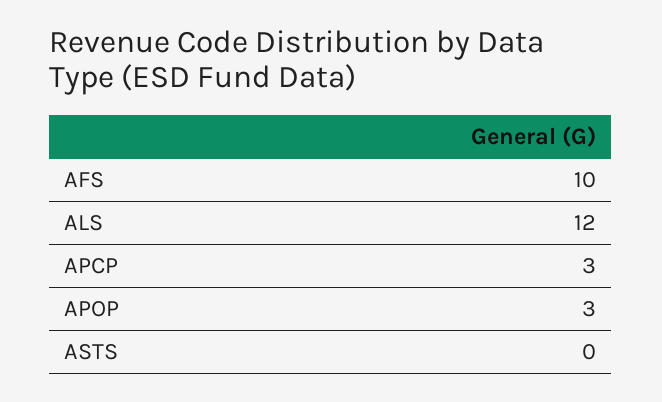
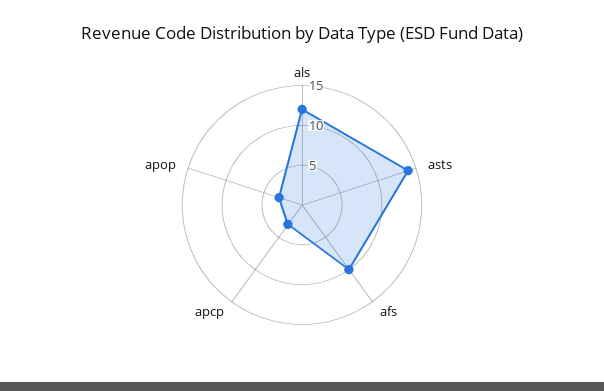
ASTS: 0 -> 15

